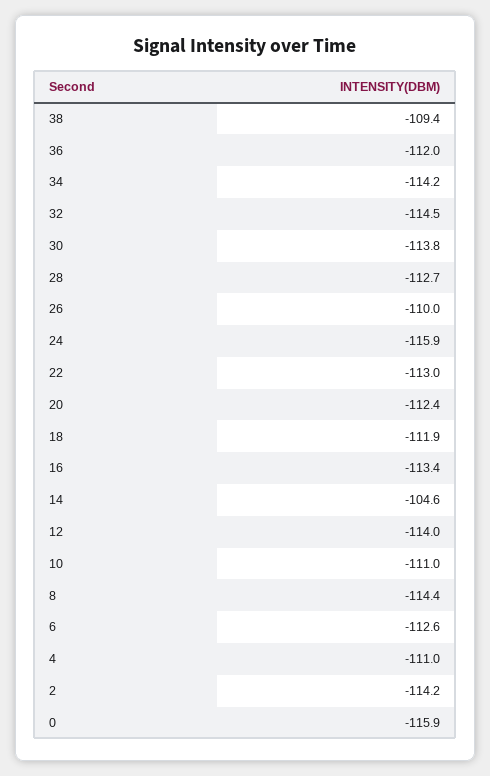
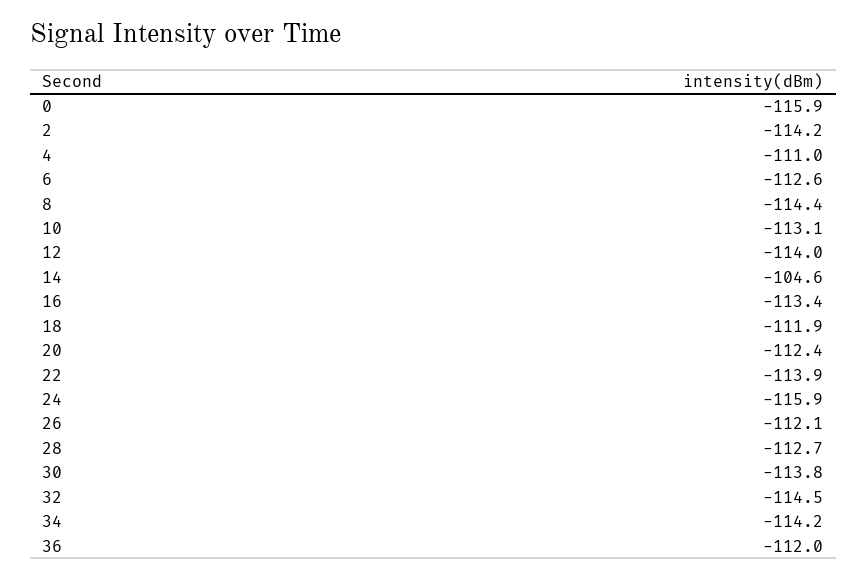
38: -109.4 -> none
26: -110 -> -112.1
22: -113 -> -113.9
10: -111 -> -113.1

